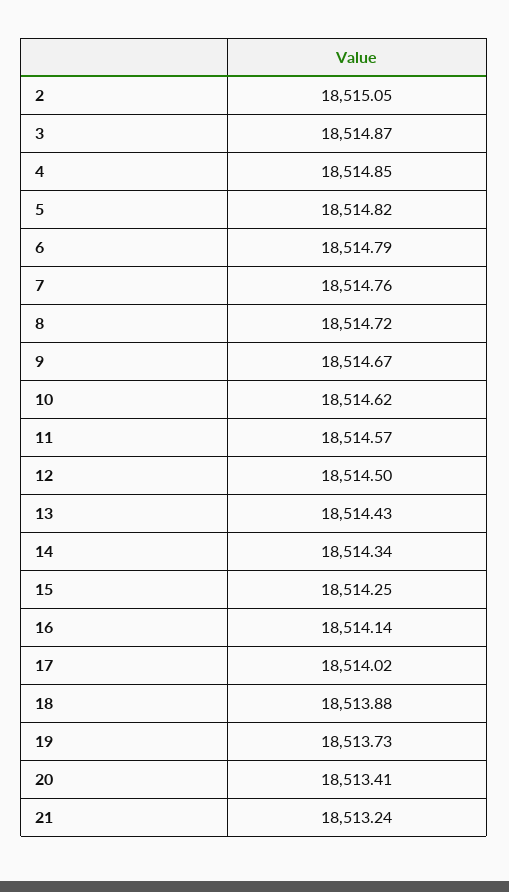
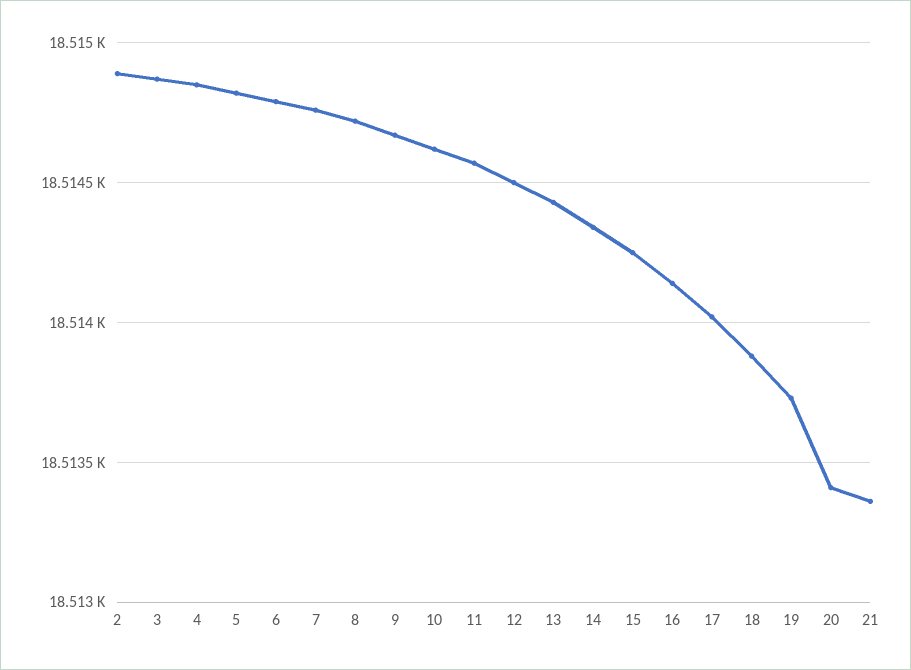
2: 18515.05 -> 18514.9
21: 18513.24 -> 18513.35

